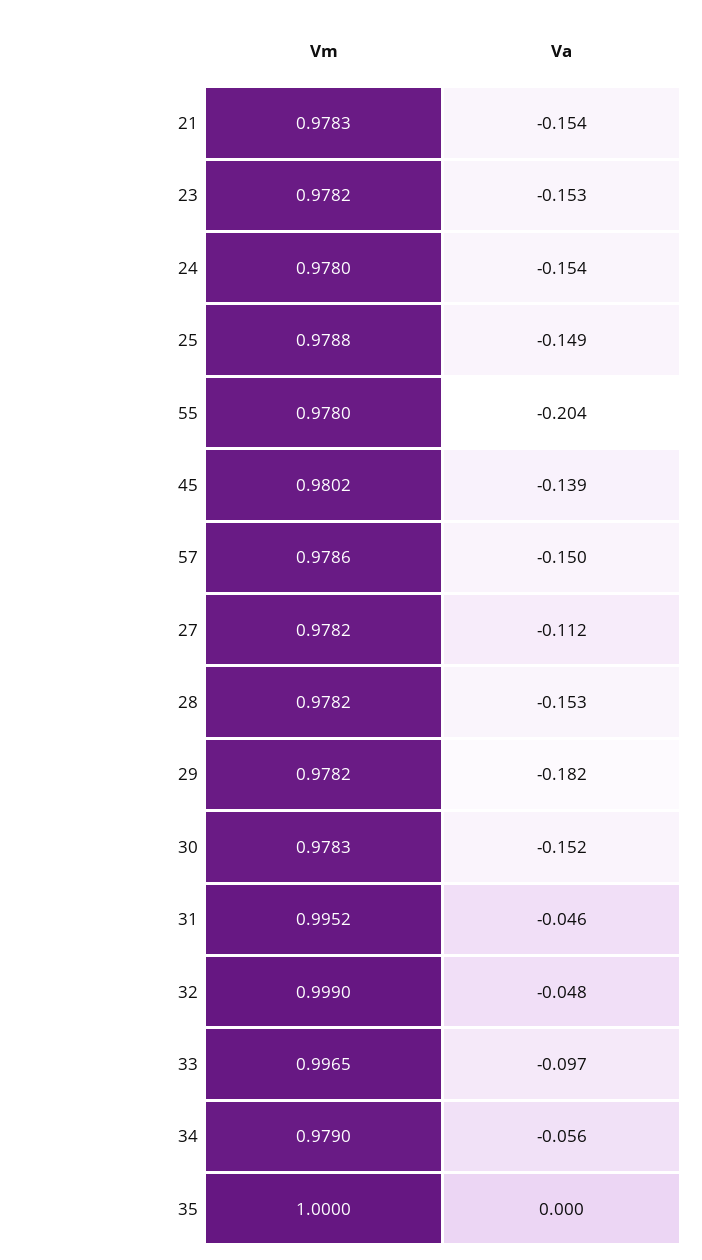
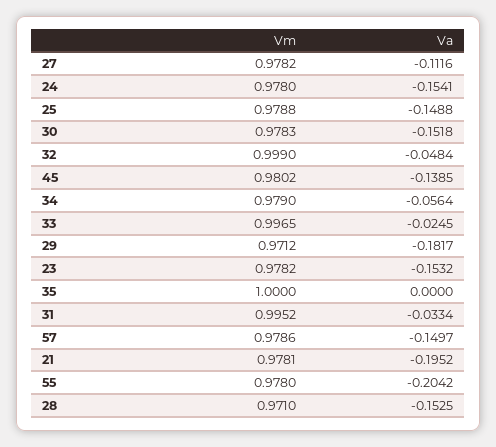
Vm, 21: 0.9783 -> 0.9781
Va, 21: -0.154 -> -0.1952
Vm, 28: 0.9782 -> 0.971
Vm, 29: 0.9782 -> 0.9712
Va, 31: -0.046 -> -0.0334
Va, 33: -0.097 -> -0.0245

